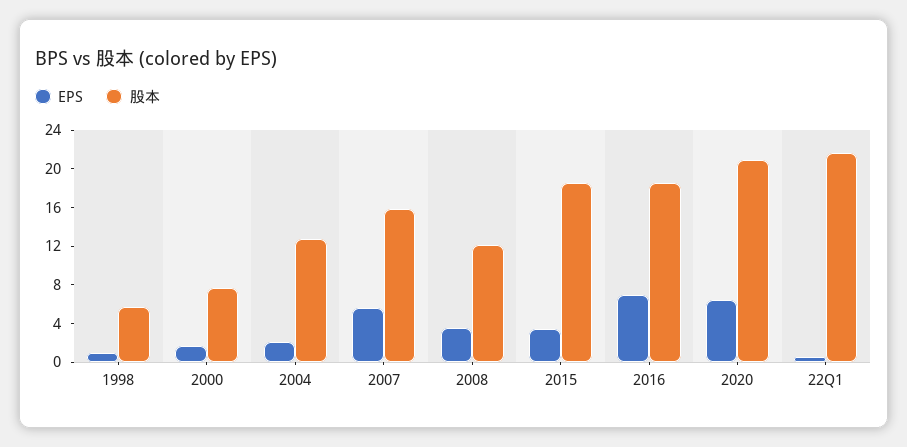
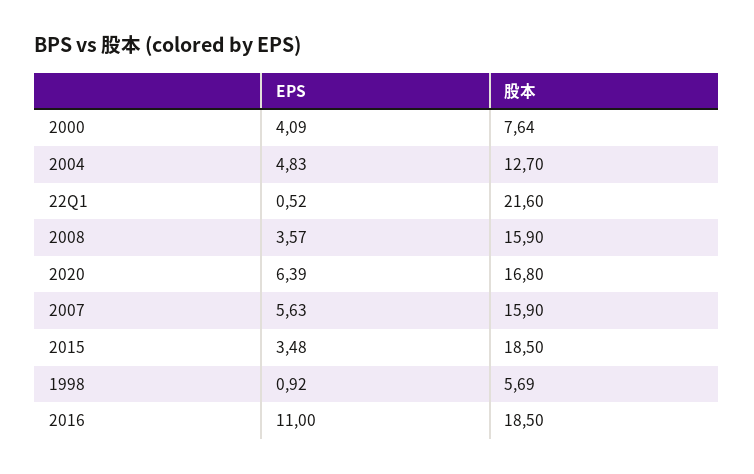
EPS, 2000: 2 -> 4.09
EPS, 2004: 2 -> 4.83
股本, 2008: 12 -> 15.9
EPS, 2016: 7 -> 11
股本, 2020: 21 -> 16.8

